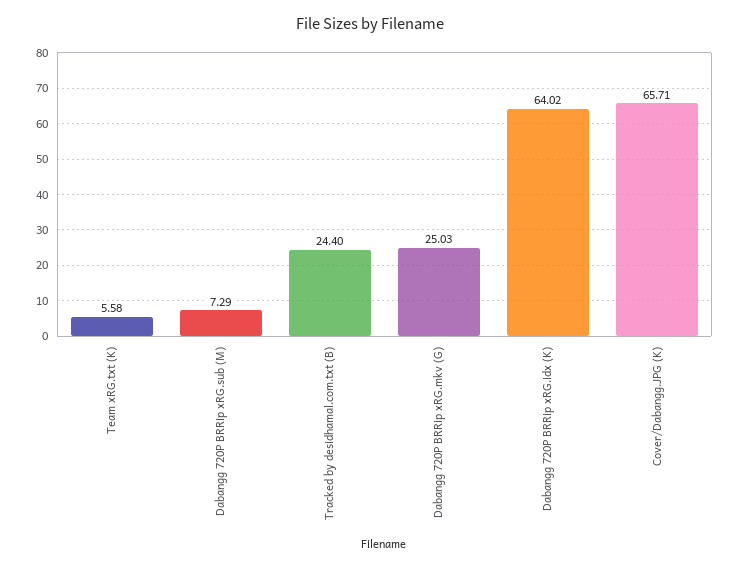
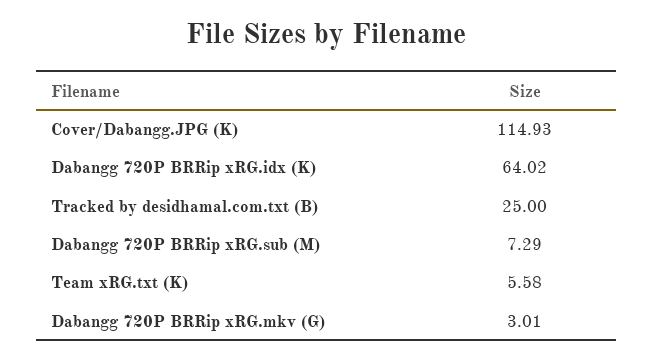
Tracked by desidhamal.com.txt (B): 24.4 -> 25
Dabangg 720P BRRip xRG.mkv (G): 25.03 -> 3.01
Cover/Dabangg.JPG (K): 65.71 -> 114.93

